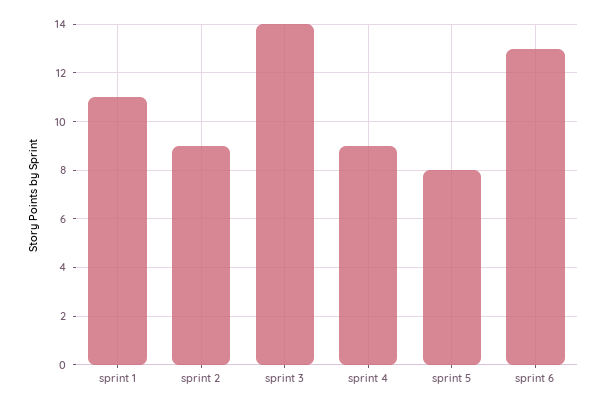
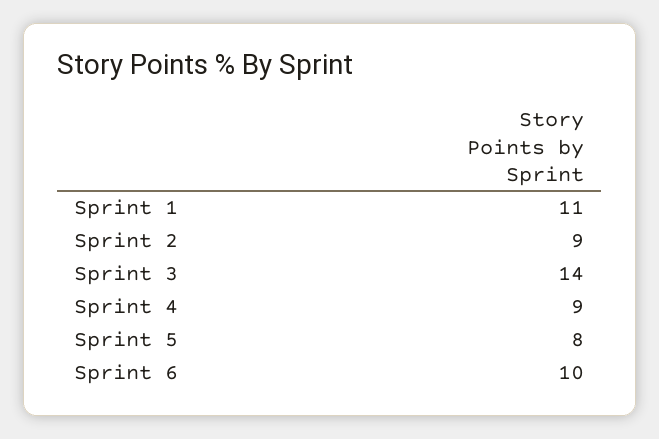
sprint 6: 13 -> 10

